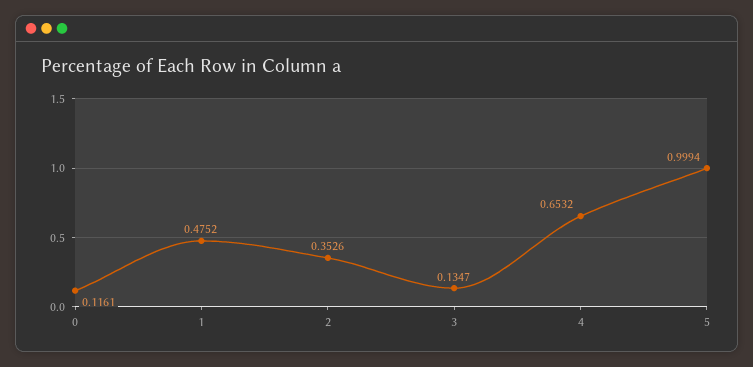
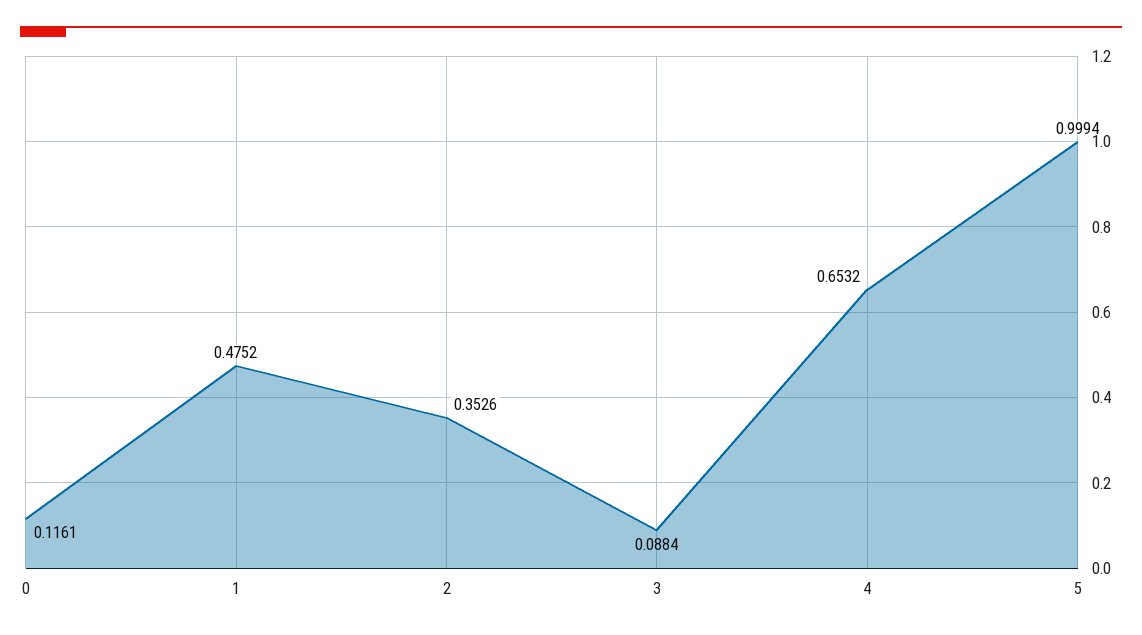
3: 0.1347 -> 0.0884

